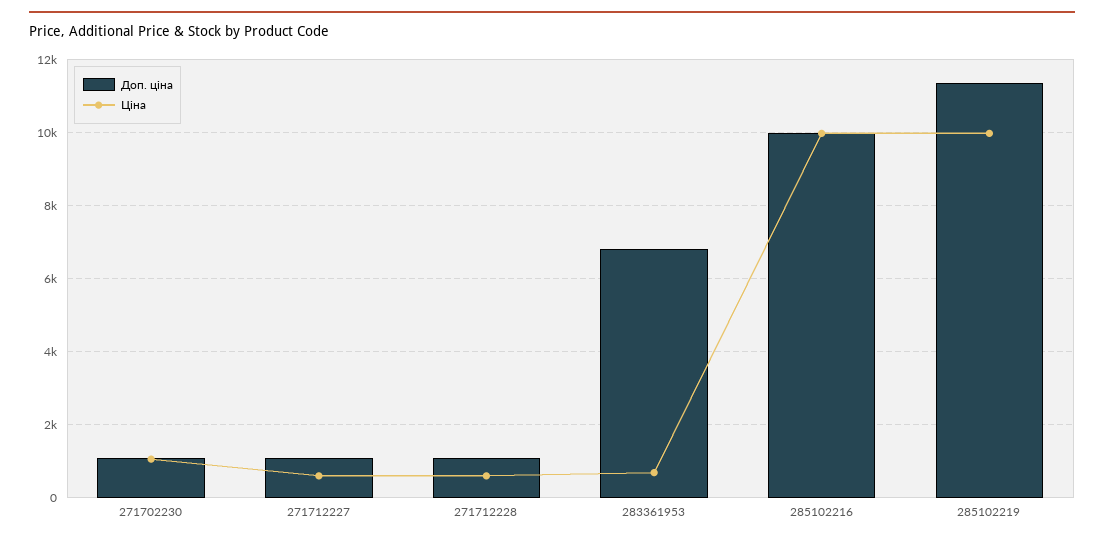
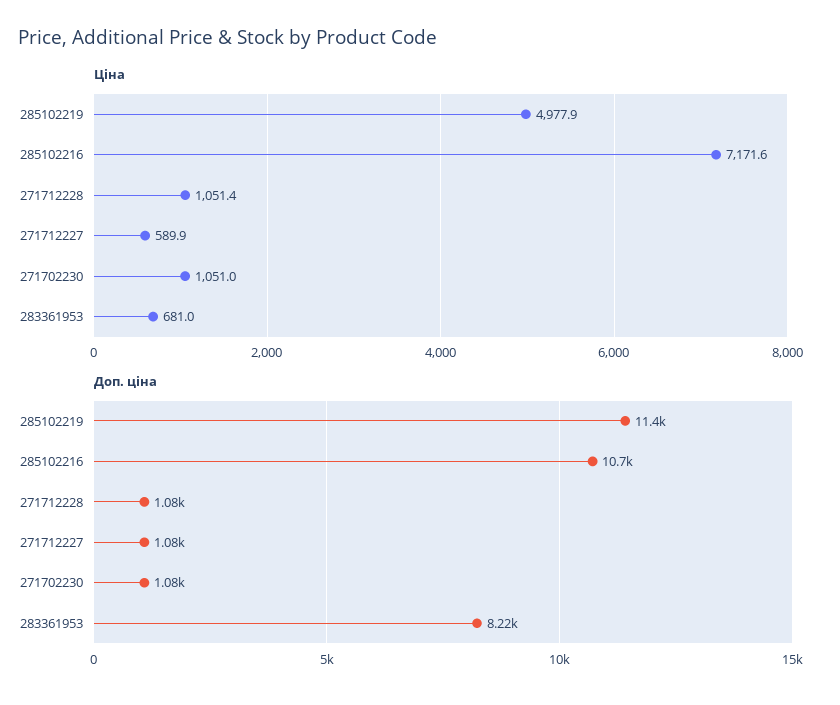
Ціна, 271712228: 600 -> 1051.4
Доп. ціна, 283361953: 6800 -> 8220
Доп. ціна, 285102216: 10000 -> 10700
Ціна, 285102216: 10000 -> 7171.6
Ціна, 285102219: 10000 -> 4977.9

